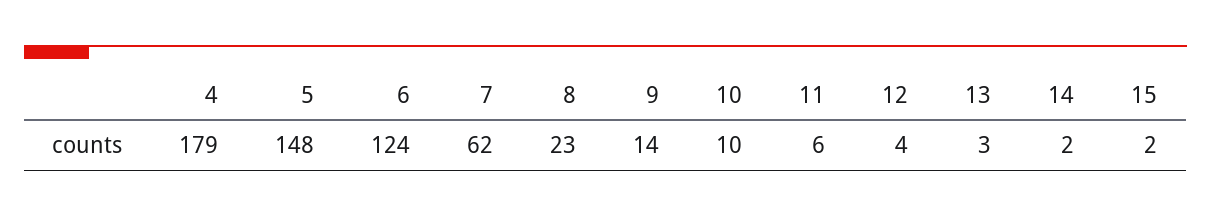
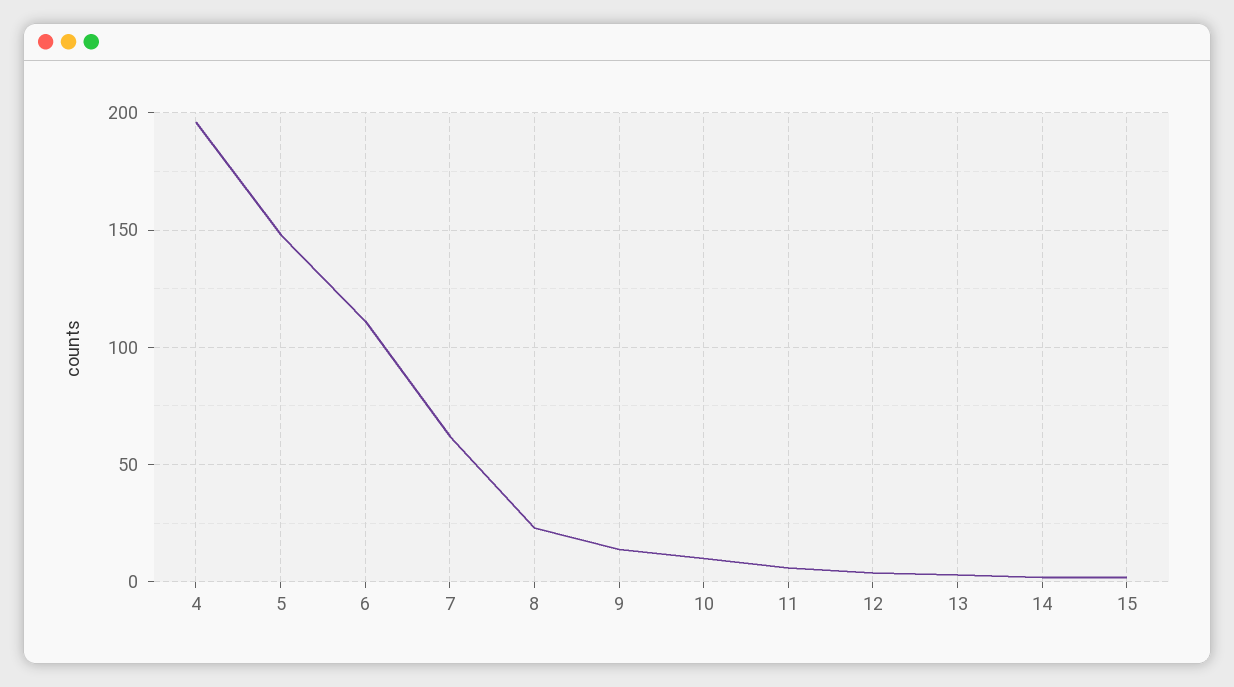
4: 179 -> 195
6: 124 -> 110

